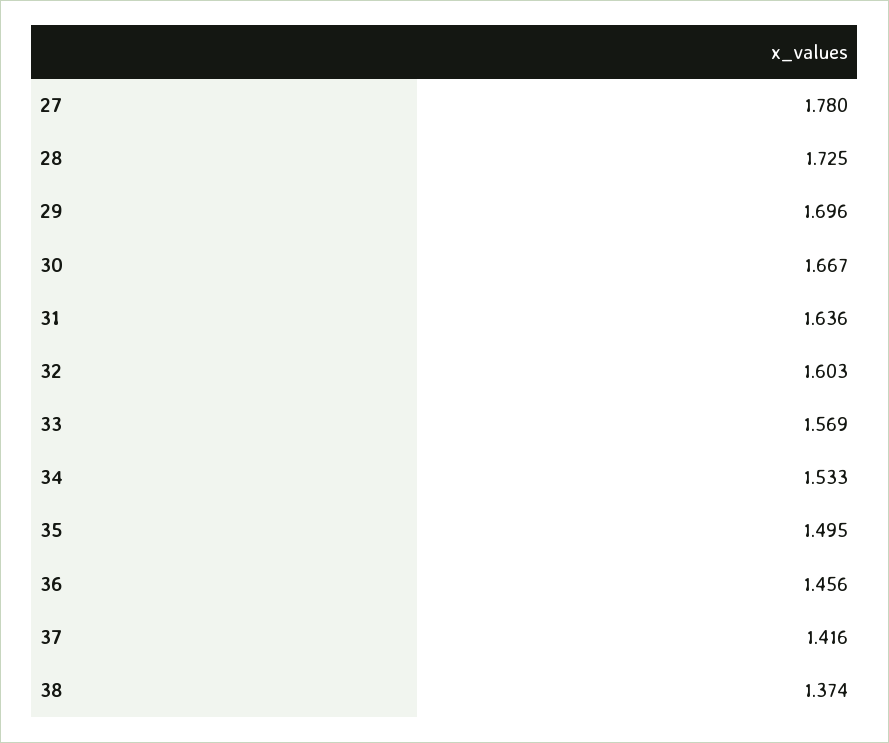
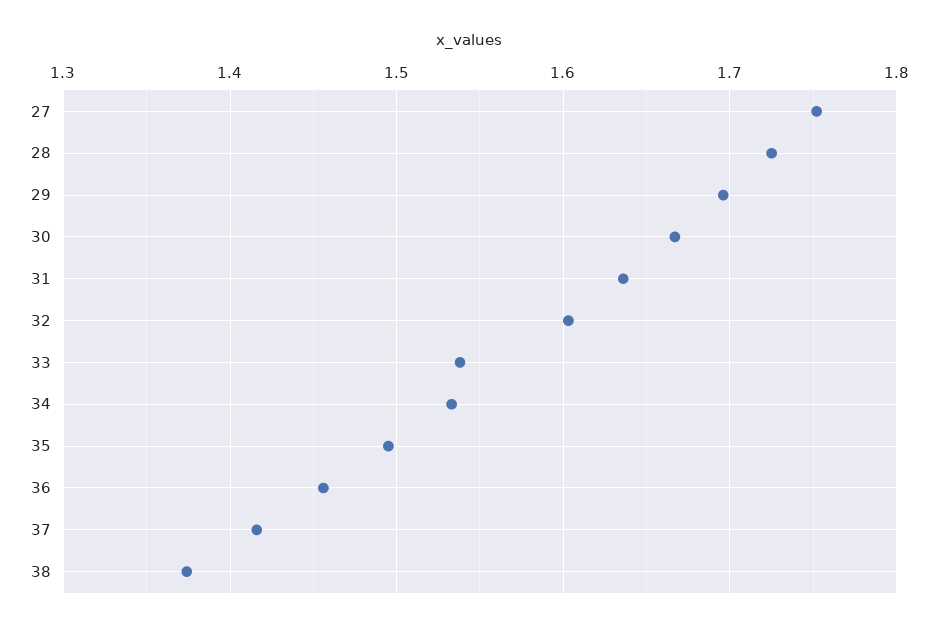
27: 1.78 -> 1.75
33: 1.569 -> 1.54

